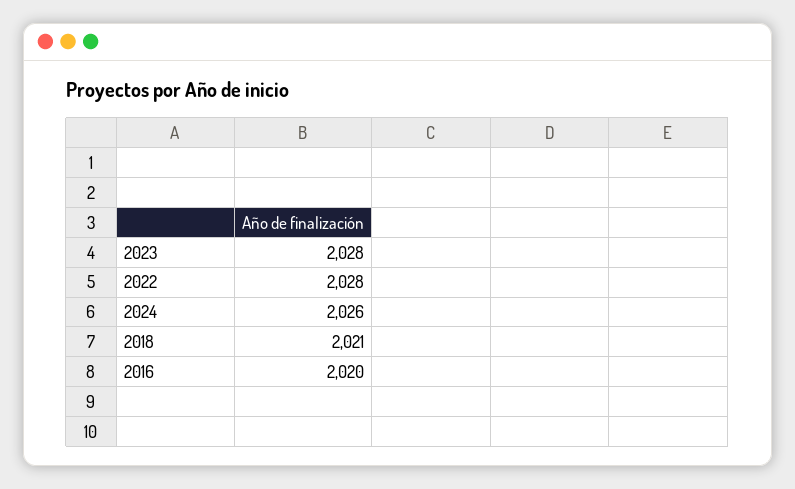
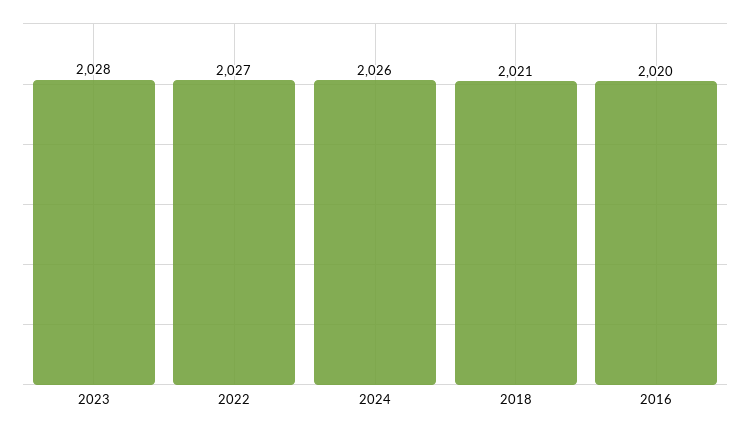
2022: 2028 -> 2027

